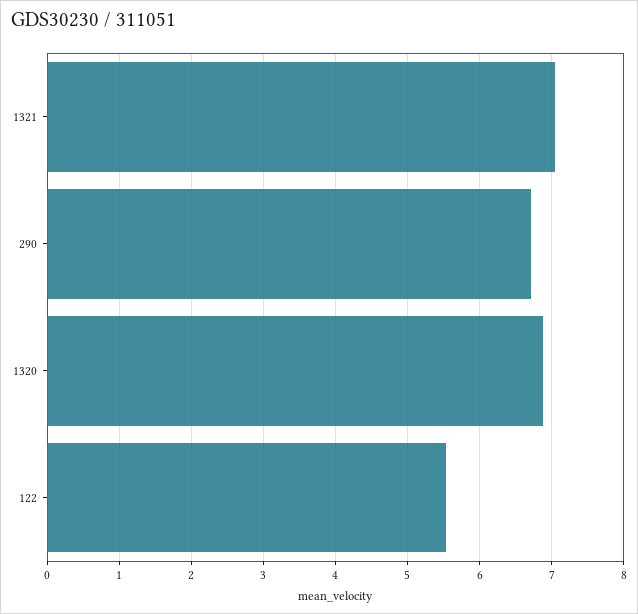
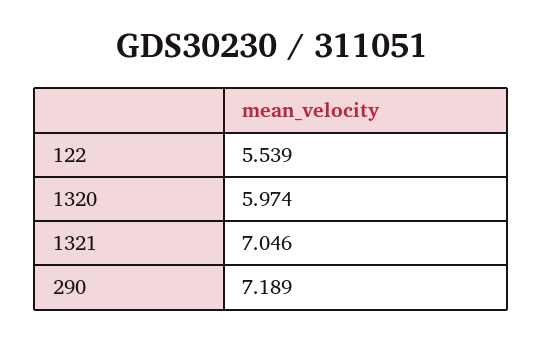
290: 6.7 -> 7.189
1320: 6.9 -> 5.974

